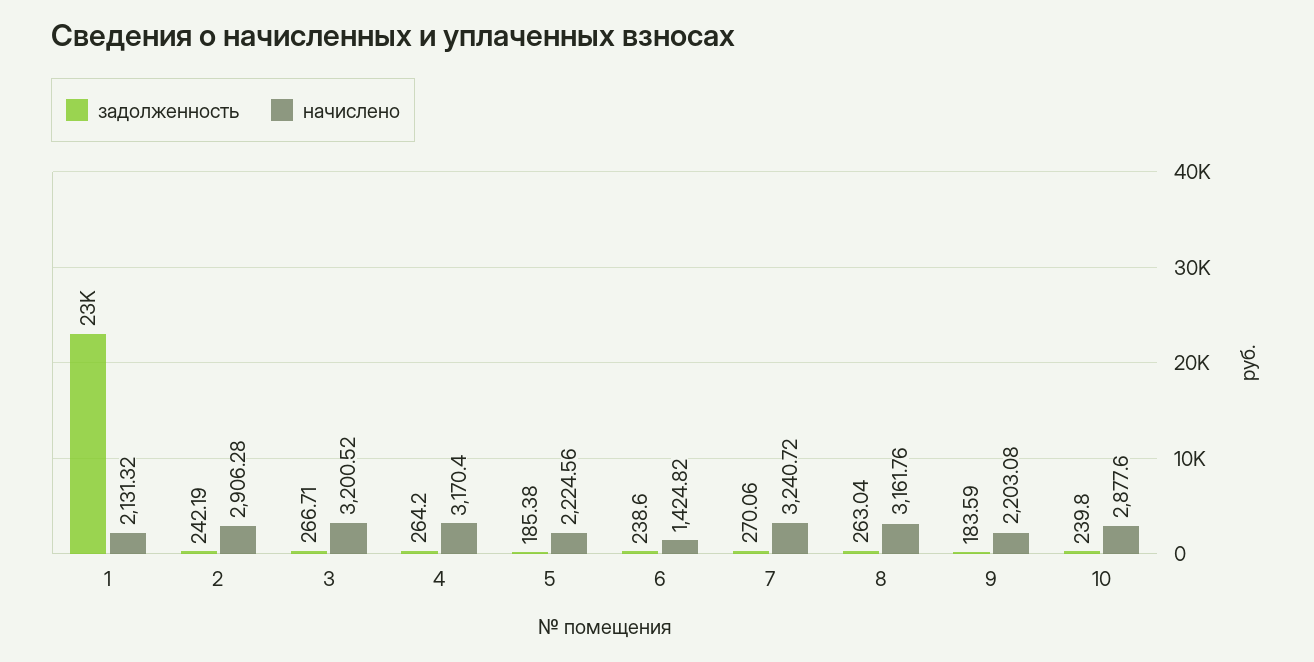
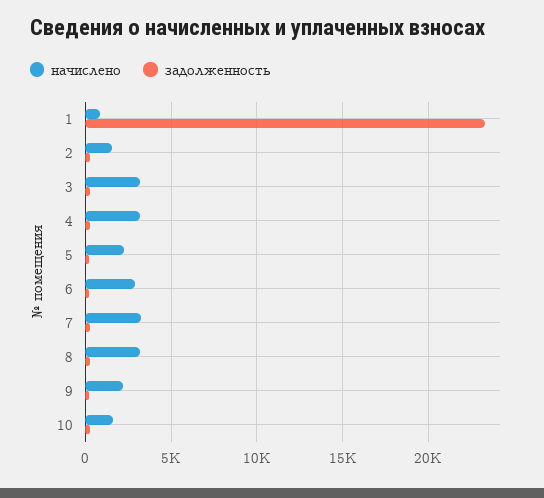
начислено, 1: 2131.32 -> 1000
начислено, 2: 2906.28 -> 1500
начислено, 6: 1424.82 -> 3000
начислено, 10: 2877.6 -> 1500

